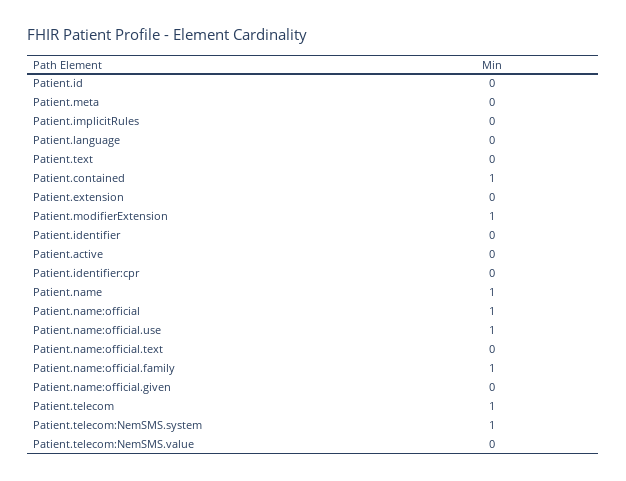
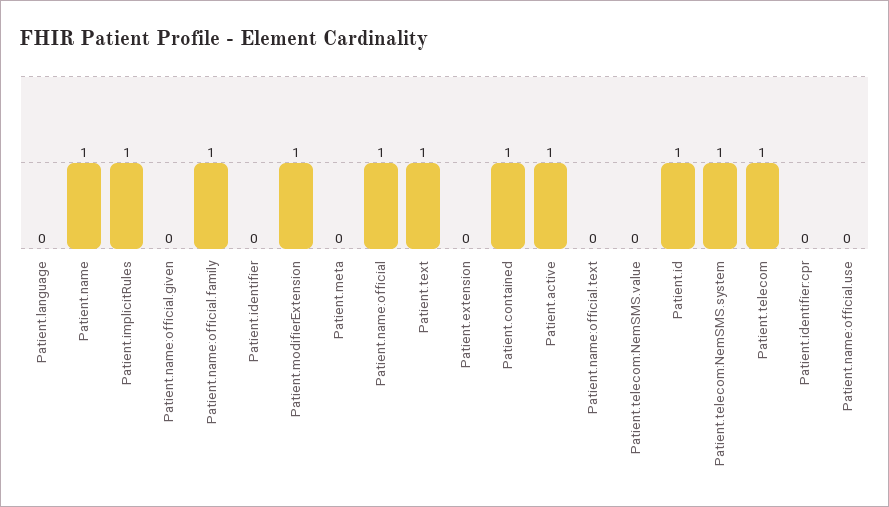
Patient.id: 0 -> 1
Patient.implicitRules: 0 -> 1
Patient.text: 0 -> 1
Patient.active: 0 -> 1
Patient.name:official.use: 1 -> 0

